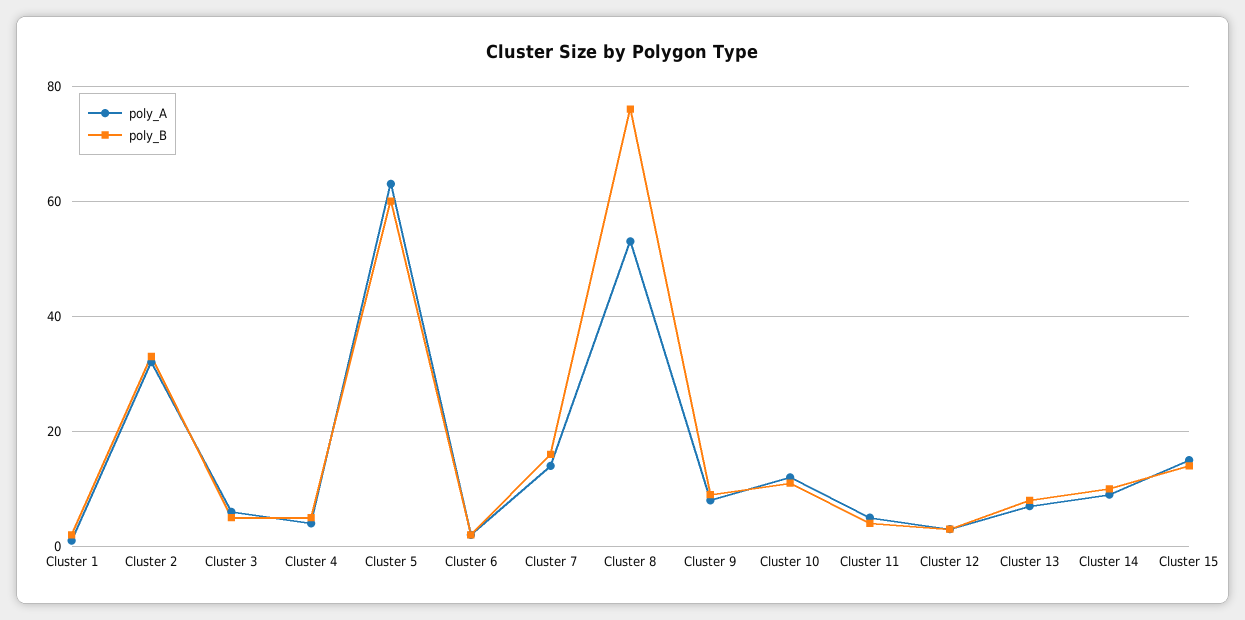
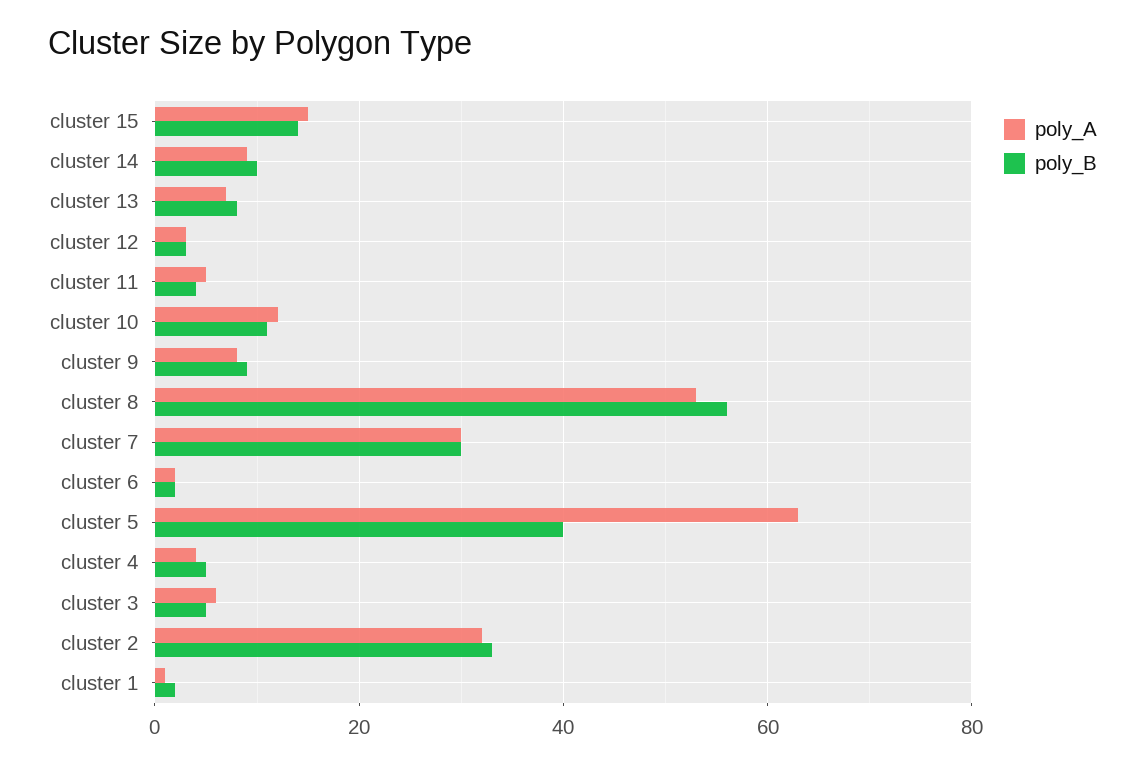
poly_B, Cluster 5: 60 -> 40
poly_A, Cluster 7: 15 -> 30
poly_B, Cluster 7: 15 -> 30
poly_B, Cluster 8: 75 -> 55

